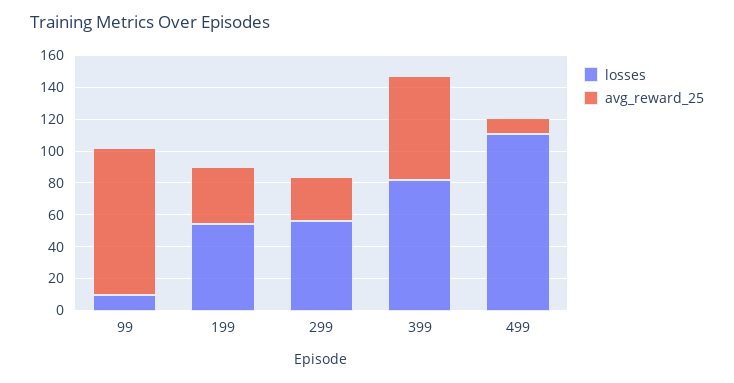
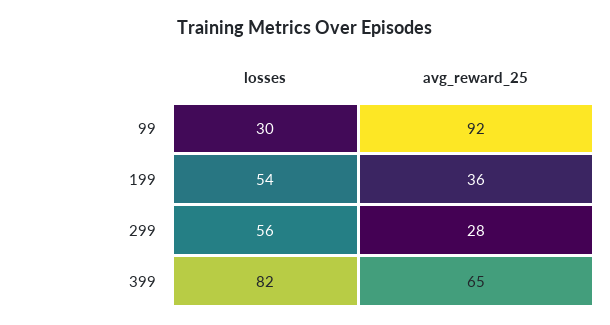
losses, 99: 10 -> 30
losses, 499: 110 -> none
avg_reward_25, 499: 10 -> none

